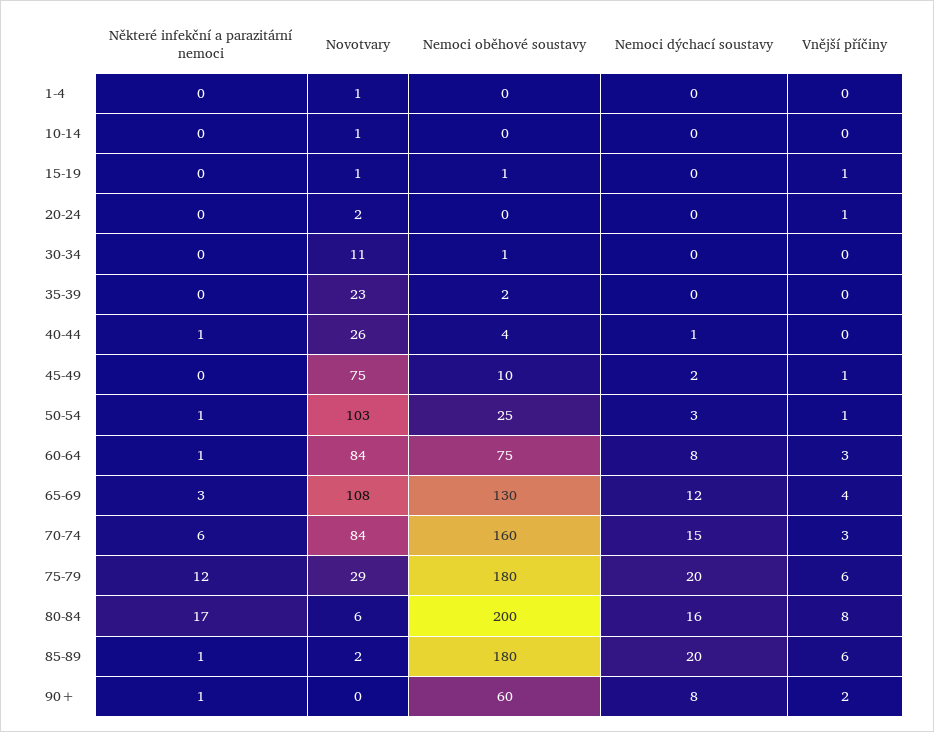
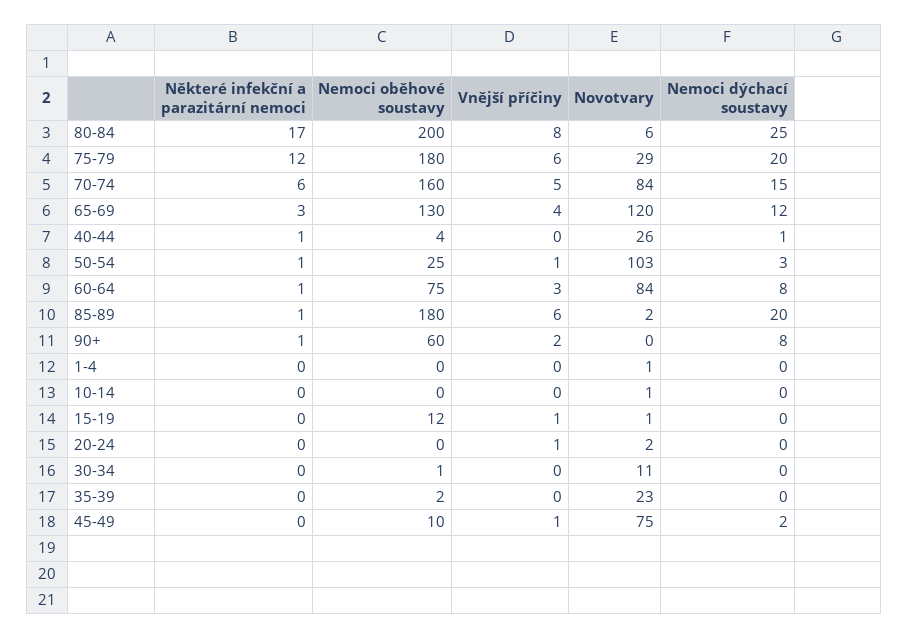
Nemoci oběhové soustavy, 15-19: 1 -> 12
Novotvary, 65-69: 108 -> 120
Vnější příčiny, 70-74: 3 -> 5
Nemoci dýchací soustavy, 80-84: 16 -> 25

